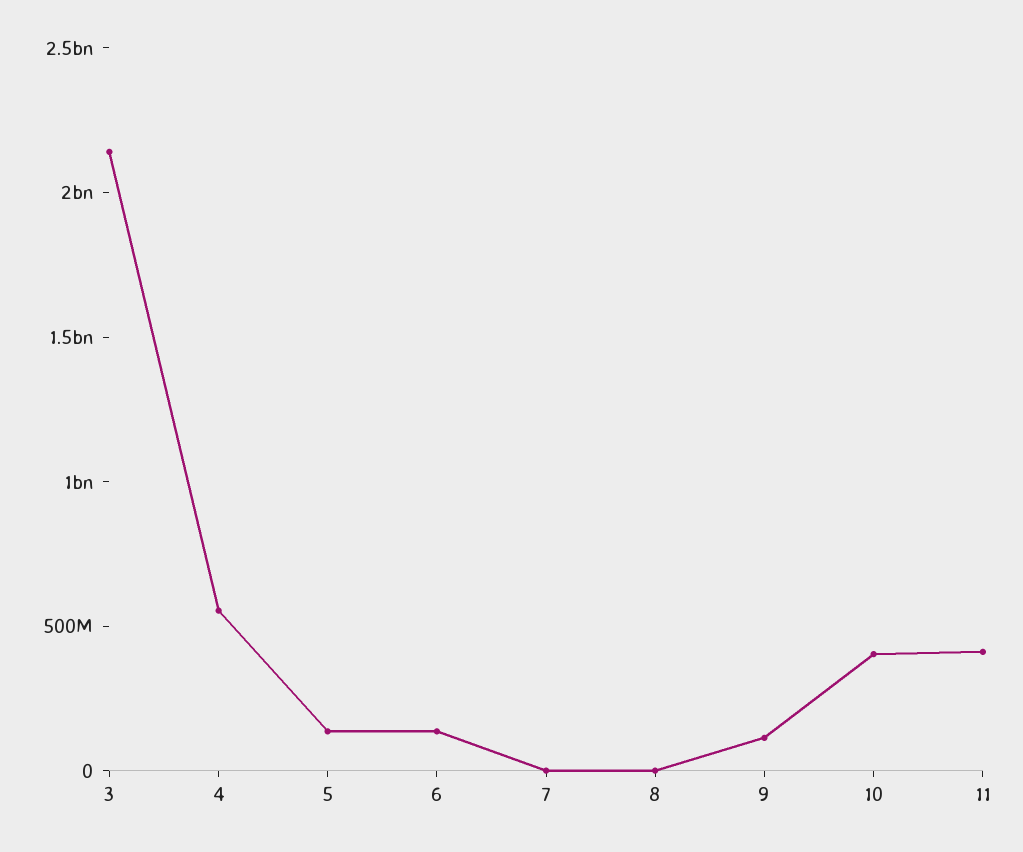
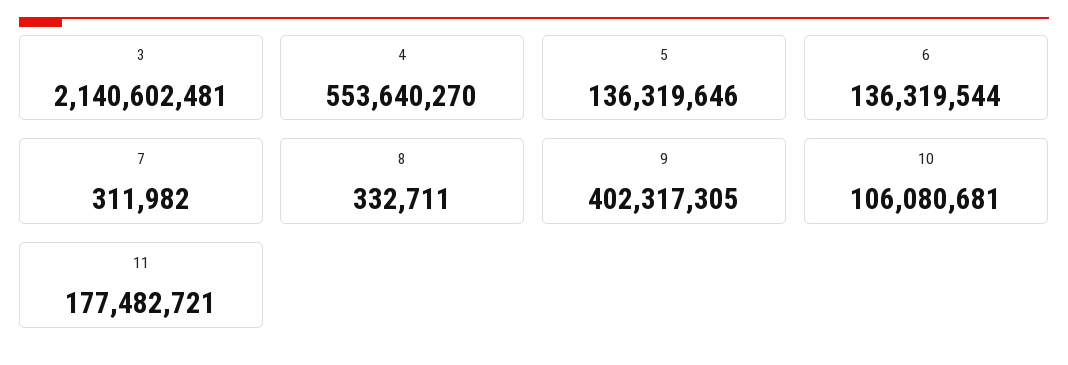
9: 100000000 -> 402317305
10: 400000000 -> 106080681
11: 400000000 -> 177482721

